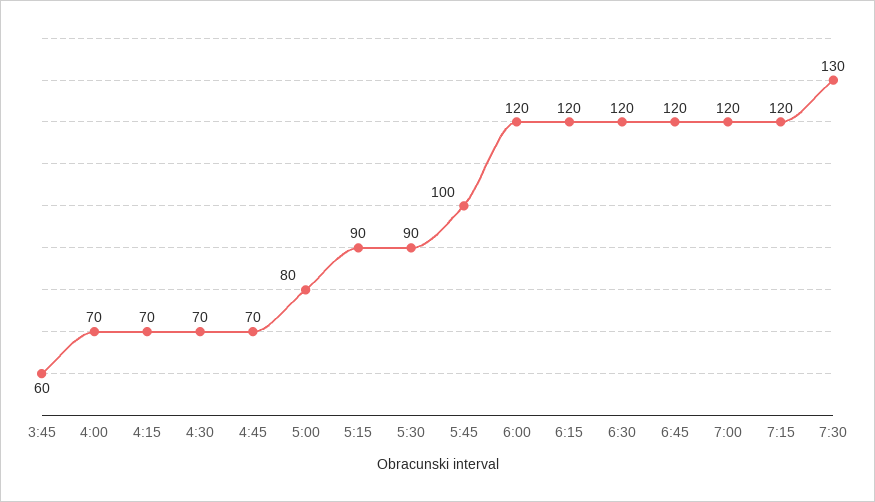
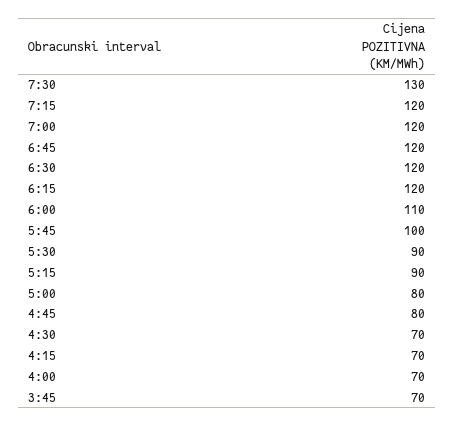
3:45: 60 -> 70
4:45: 70 -> 80
6:00: 120 -> 110

